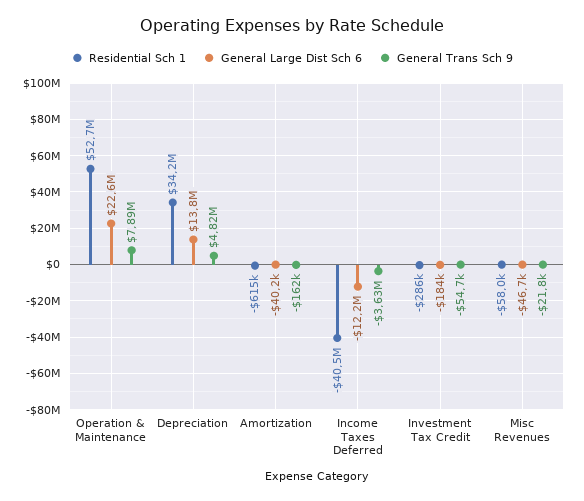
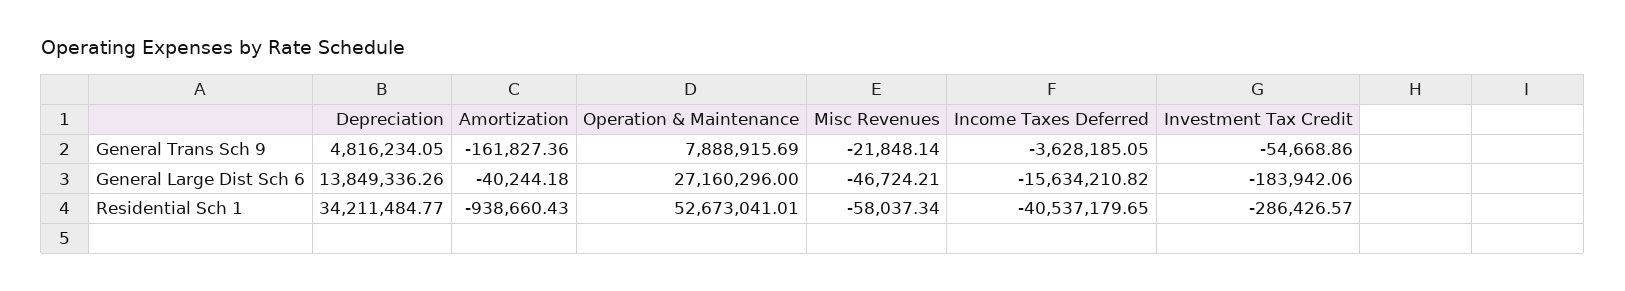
General Large Dist Sch 6, Operation & Maintenance: 22600000 -> 27160296
Residential Sch 1, Amortization: -615000 -> -938660.43
General Large Dist Sch 6, Income Taxes Deferred: -12200000 -> -15634210.82

